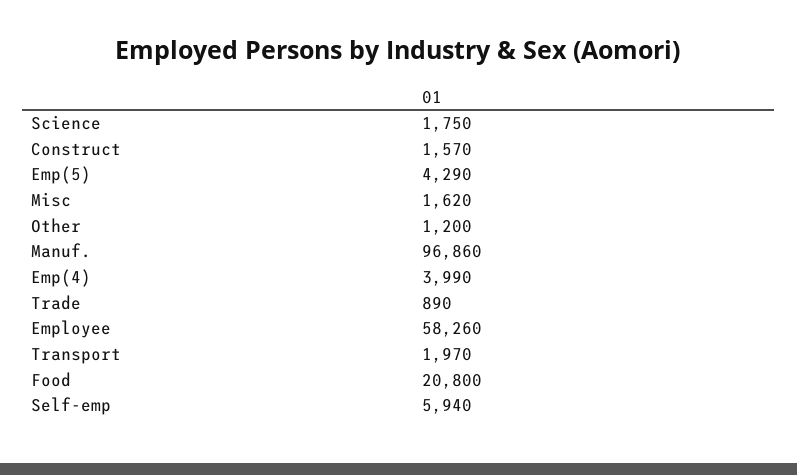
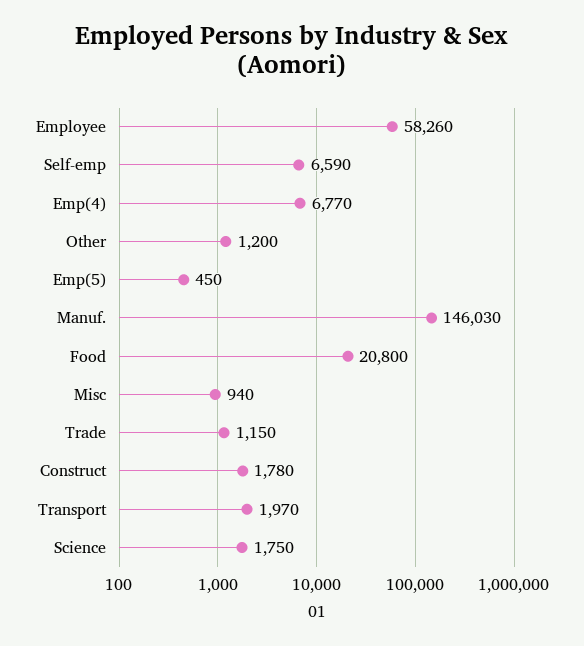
Construct: 1570 -> 1780
Emp(5): 4290 -> 450
Misc: 1620 -> 940
Manuf.: 96860 -> 146030
Emp(4): 3990 -> 6770
Trade: 890 -> 1150
Self-emp: 5940 -> 6590

